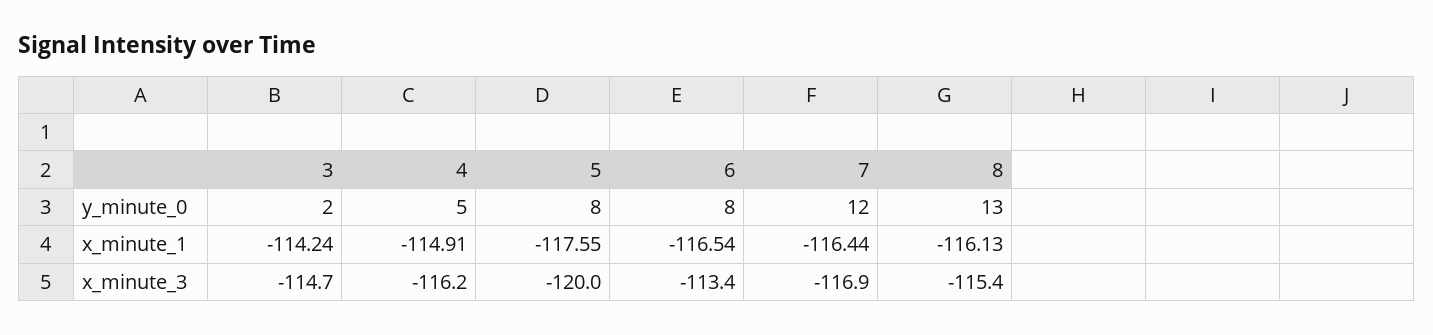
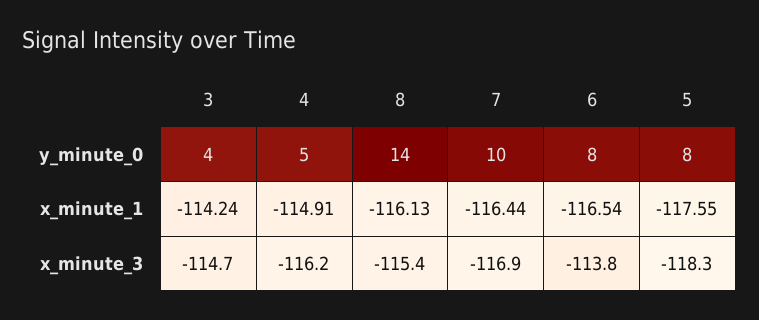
3, y_minute_0: 2 -> 4
7, y_minute_0: 12 -> 10
8, y_minute_0: 13 -> 14
5, x_minute_3: -120 -> -118.3
6, x_minute_3: -113.4 -> -113.8

